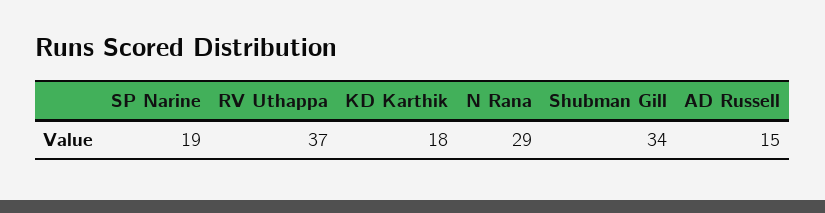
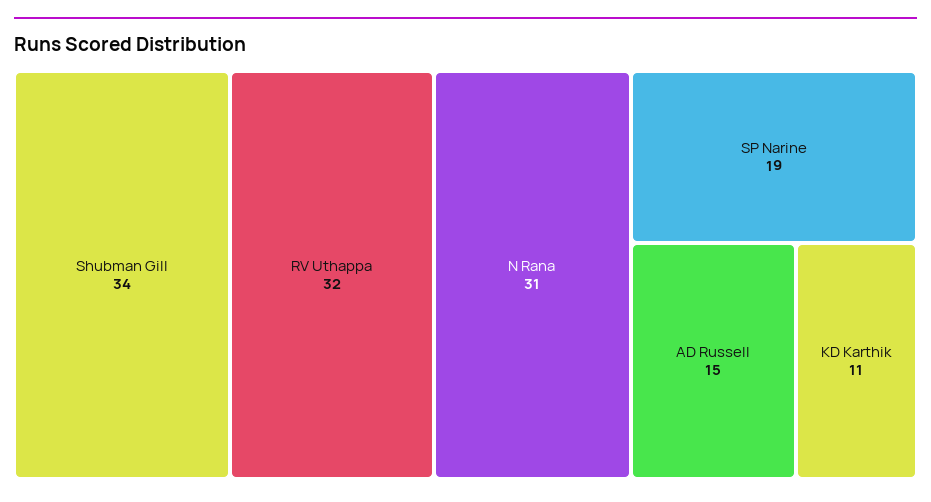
RV Uthappa: 37 -> 32
KD Karthik: 18 -> 11
N Rana: 29 -> 31

